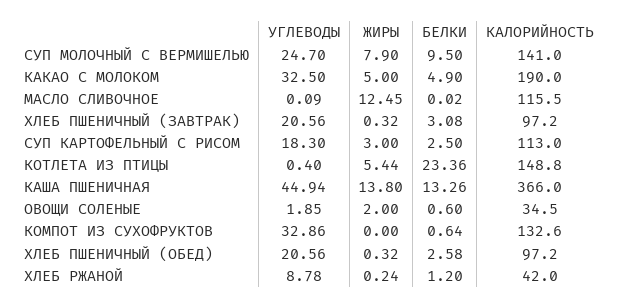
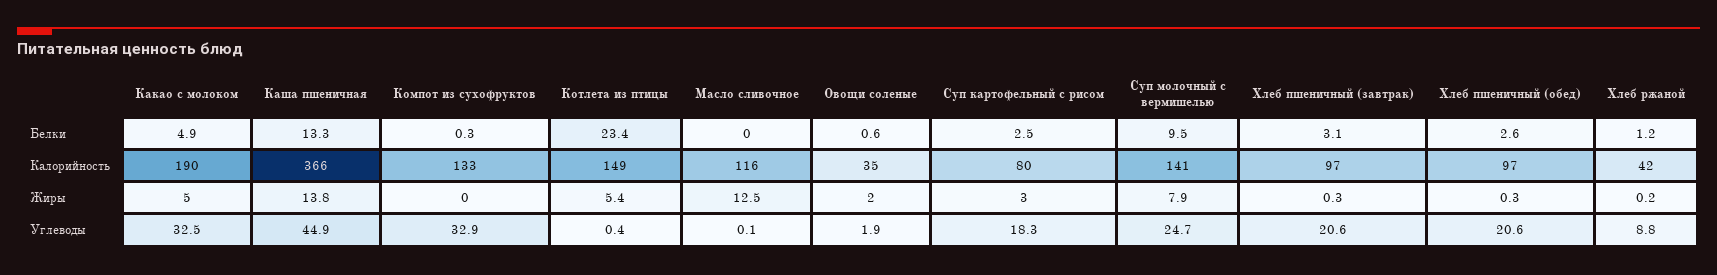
КАЛОРИЙНОСТЬ, СУП КАРТОФЕЛЬНЫЙ С РИСОМ: 113 -> 80
БЕЛКИ, КОМПОТ ИЗ СУХОФРУКТОВ: 0.64 -> 0.3

